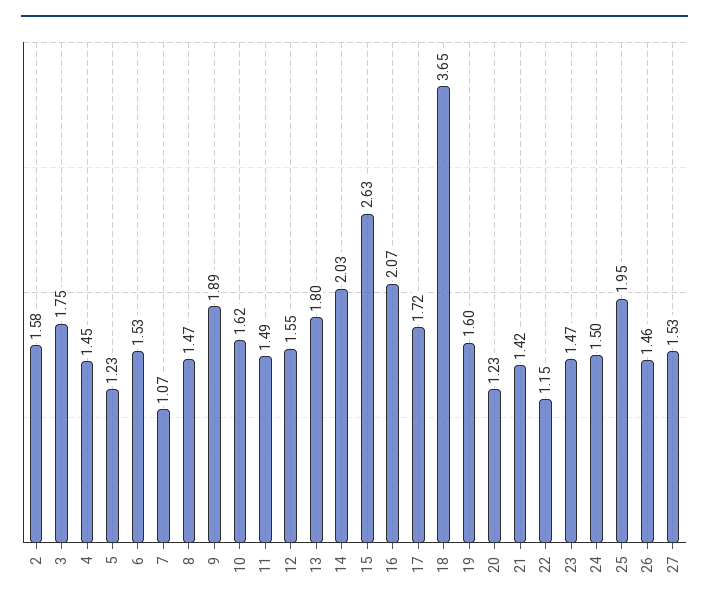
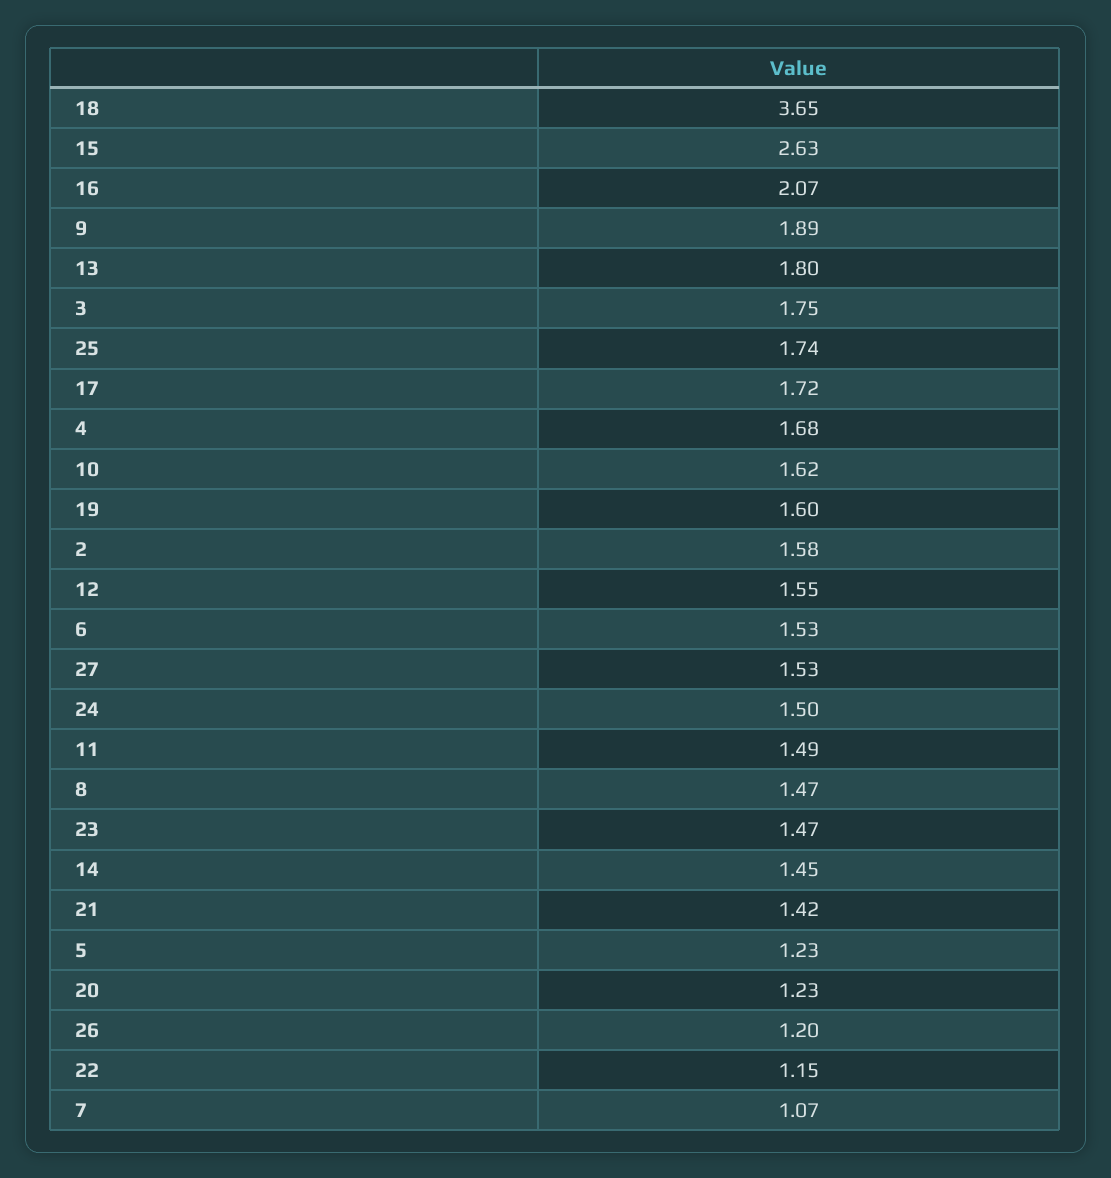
4: 1.45 -> 1.68
14: 2.03 -> 1.45
25: 1.95 -> 1.74
26: 1.46 -> 1.2

